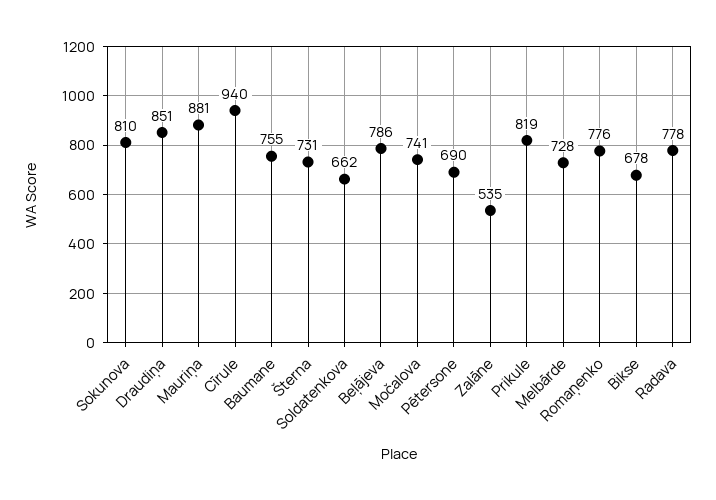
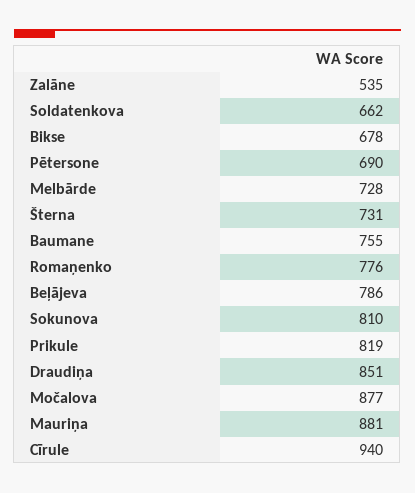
Močalova: 741 -> 877
Radava: 778 -> none

